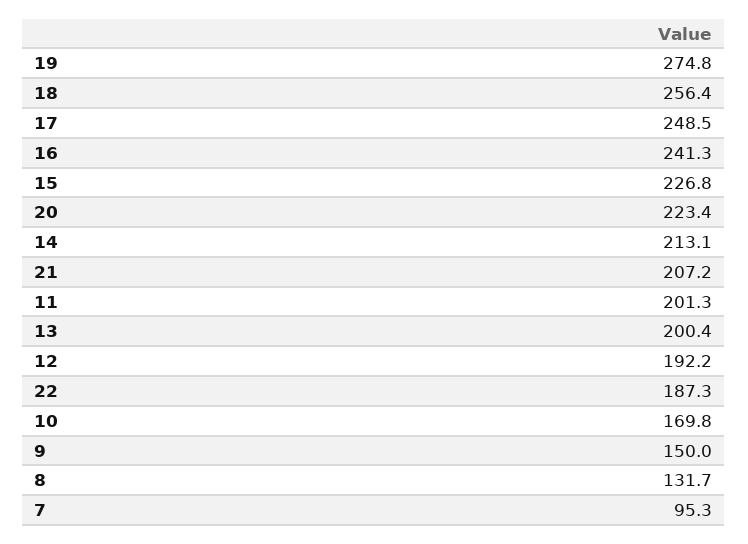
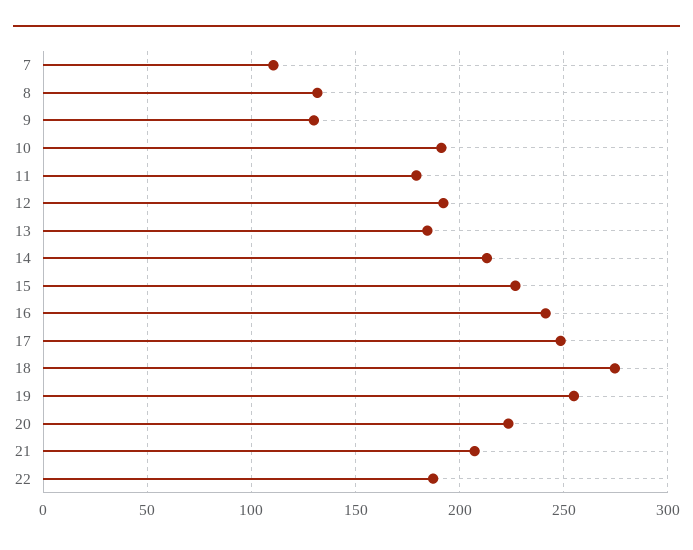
19: 274.8 -> 255
18: 256.4 -> 275
11: 201.3 -> 180
13: 200.4 -> 185
10: 169.8 -> 190
9: 150 -> 130
7: 95.3 -> 110

